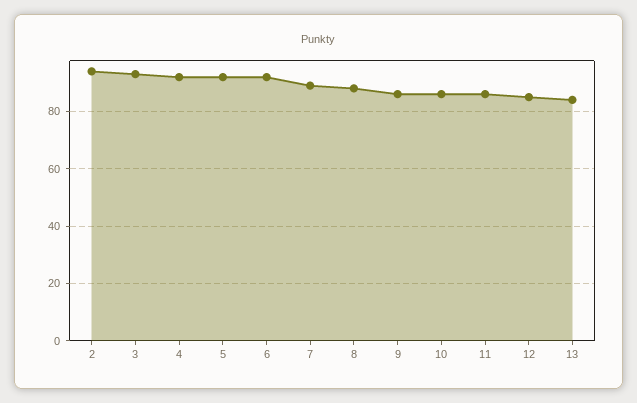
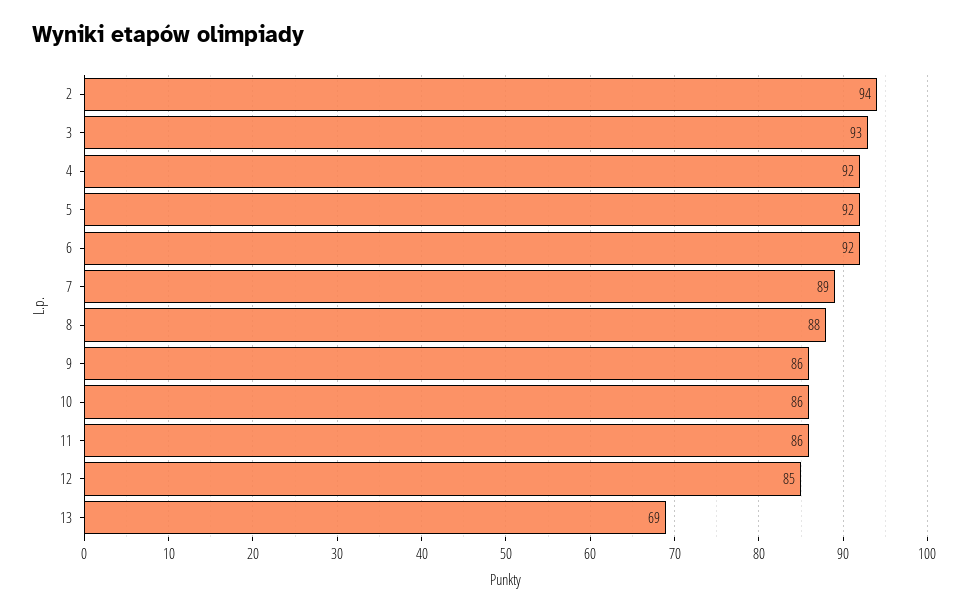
13: 85 -> 69

